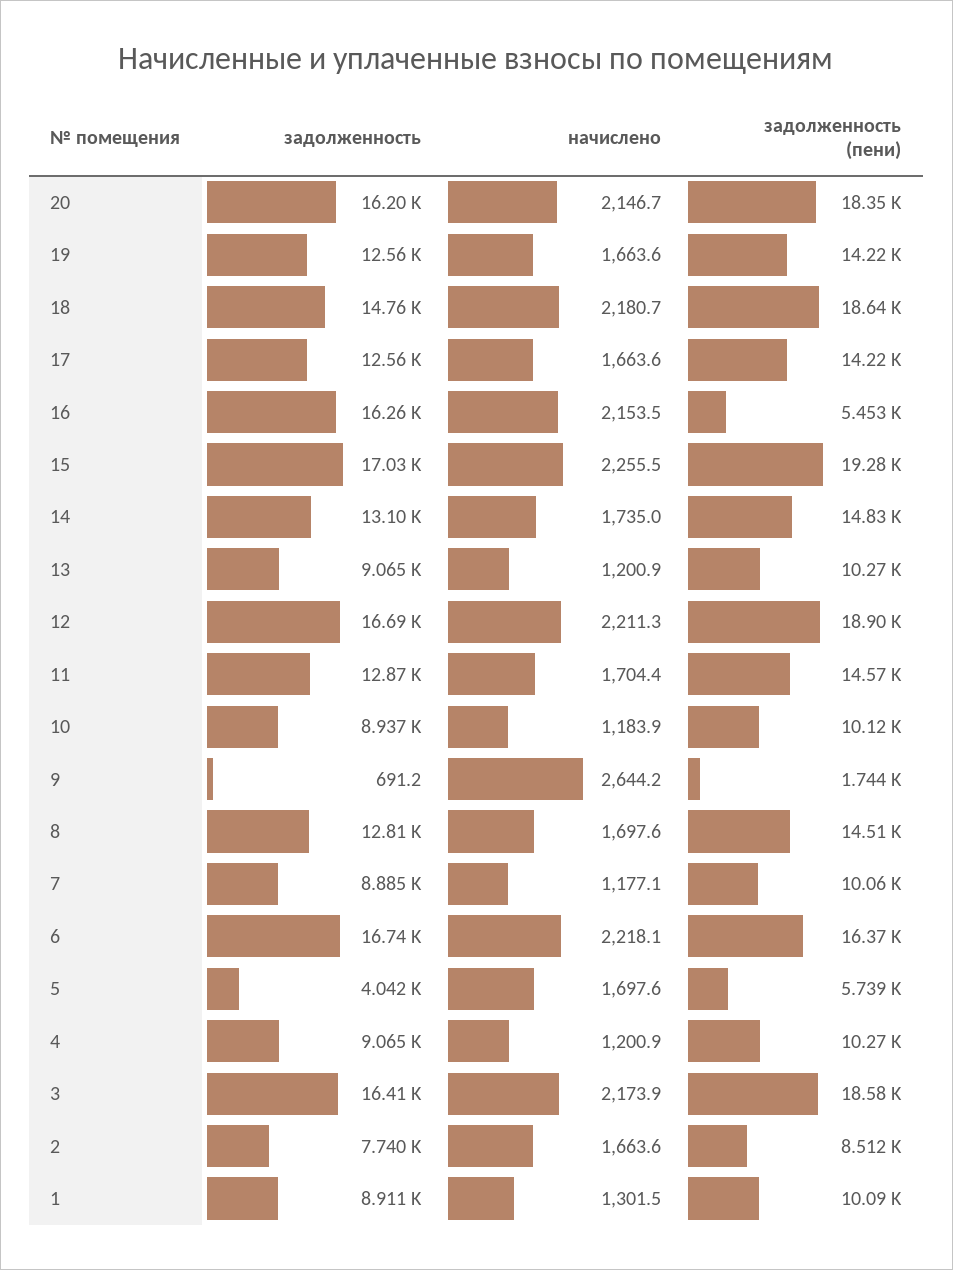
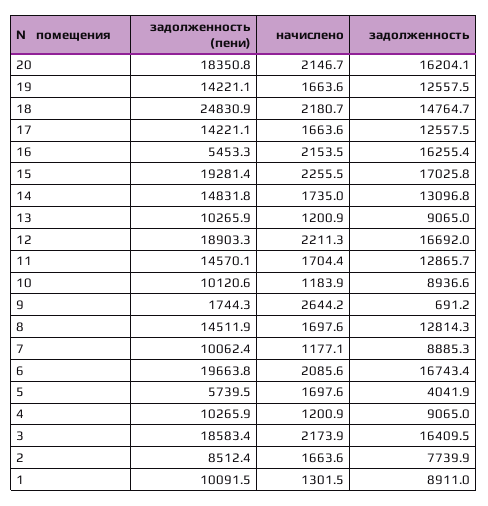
задолженность (пени), 18: 18640 -> 24830.9
начислено, 6: 2218.1 -> 2085.6
задолженность (пени), 6: 16370 -> 19663.8

